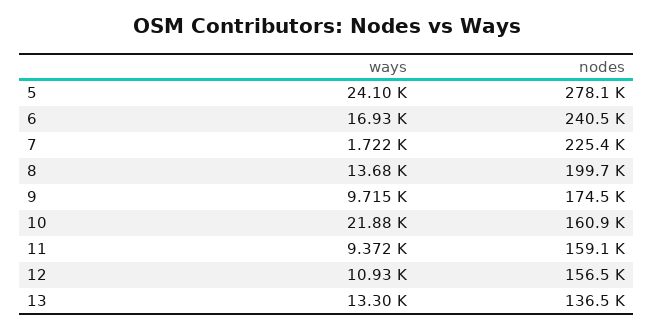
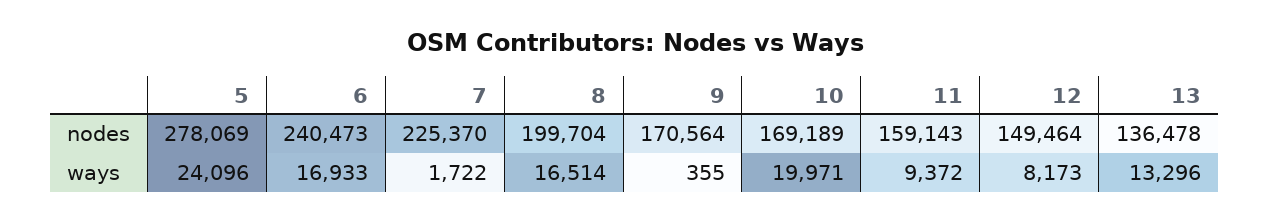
ways, 8: 13680 -> 16514
ways, 9: 9715 -> 355
nodes, 9: 174500 -> 170564
ways, 10: 21880 -> 19971
nodes, 10: 160900 -> 169189
ways, 12: 10930 -> 8173
nodes, 12: 156500 -> 149464

